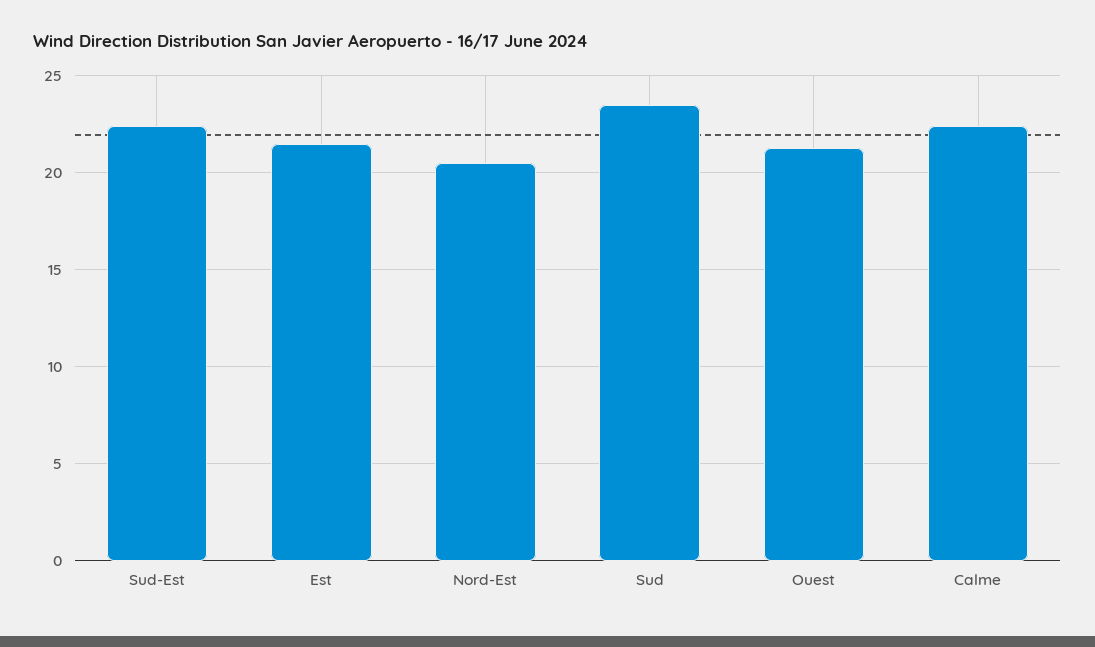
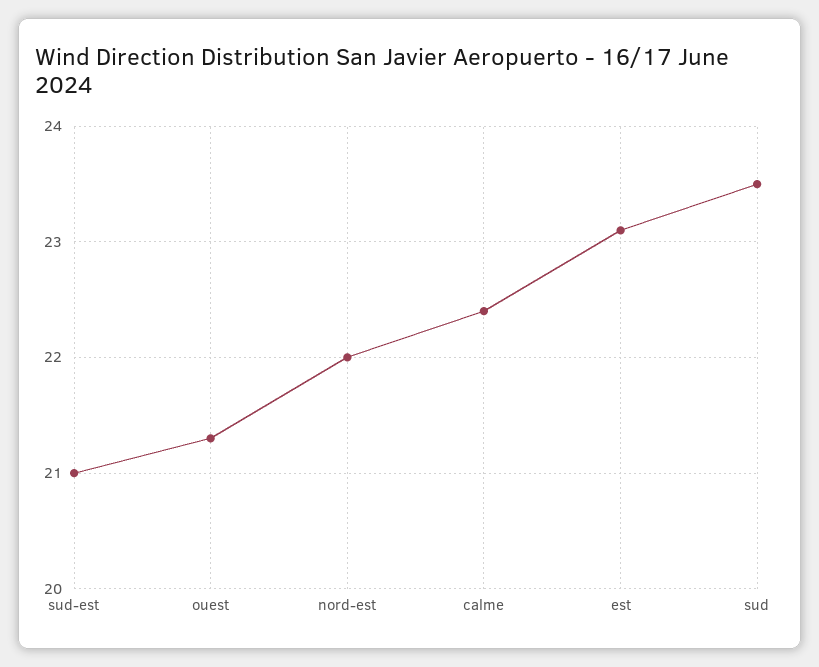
Sud-Est: 22.5 -> 21
Est: 21.5 -> 23.1
Nord-Est: 20.5 -> 22

